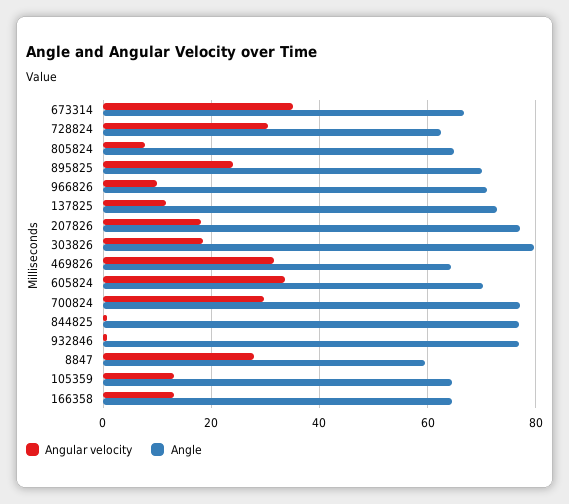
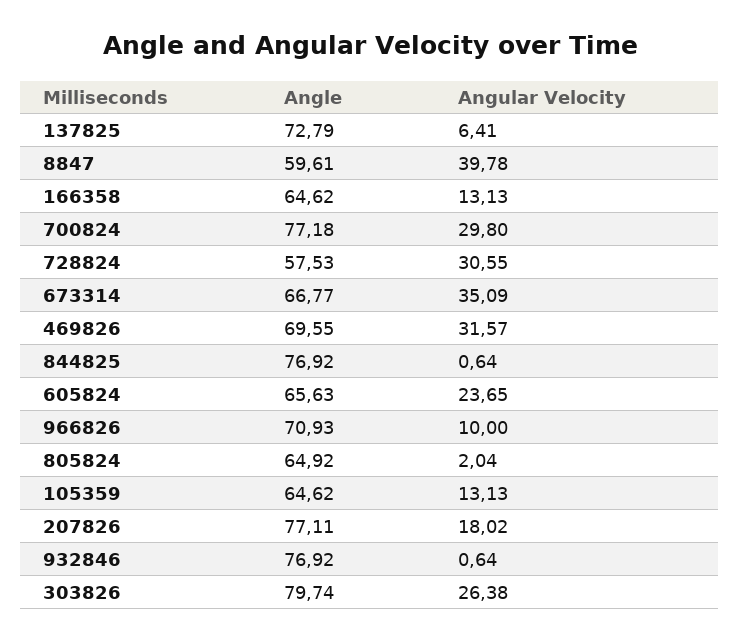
Angle, 728824: 62 -> 57.53
Angular velocity, 805824: 8 -> 2.04
Angular velocity, 895825: 24 -> none
Angle, 895825: 70 -> none
Angular velocity, 137825: 12 -> 6.41
Angular velocity, 303826: 18 -> 26.38
Angle, 469826: 64 -> 69.55
Angular velocity, 605824: 34 -> 23.65
Angle, 605824: 70 -> 65.63
Angular velocity, 8847: 28 -> 39.78

